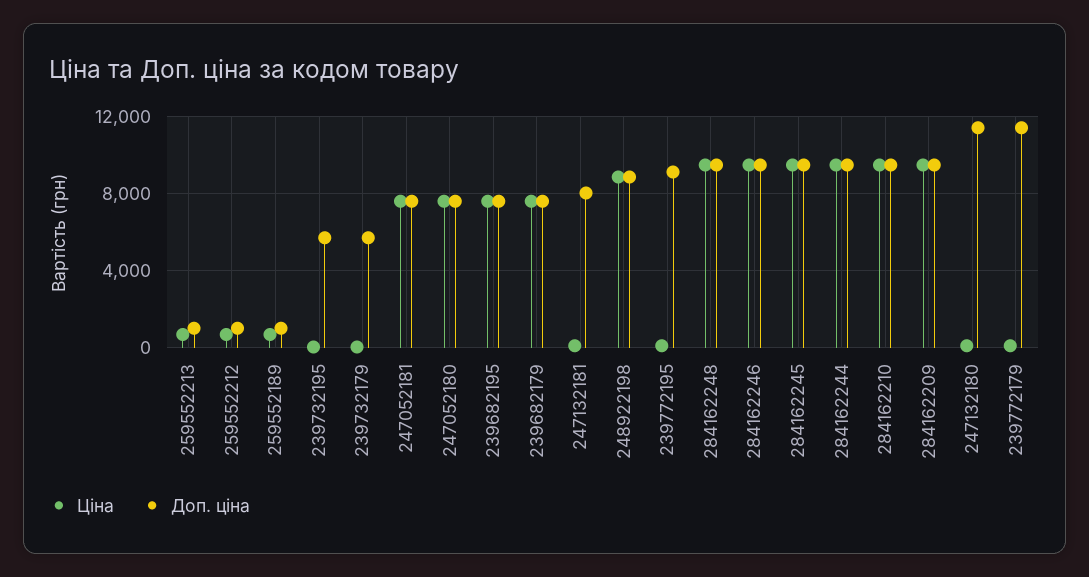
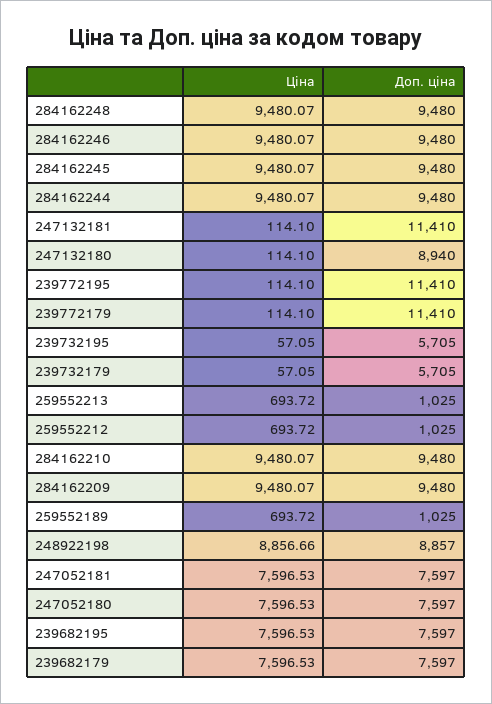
Доп. ціна, 247132181: 8000 -> 11410
Доп. ціна, 239772195: 9000 -> 11410
Доп. ціна, 247132180: 11500 -> 8940

